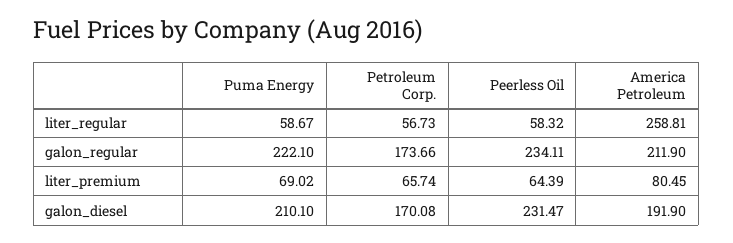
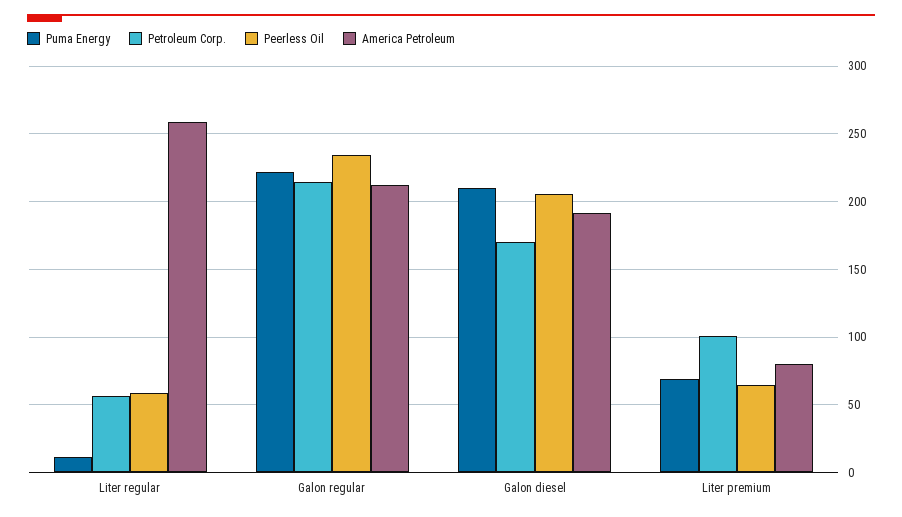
Puma Energy, liter_regular: 58.67 -> 10
Petroleum Corp., galon_regular: 173.66 -> 215
Petroleum Corp., liter_premium: 65.74 -> 100
Peerless Oil, galon_diesel: 231.47 -> 205

